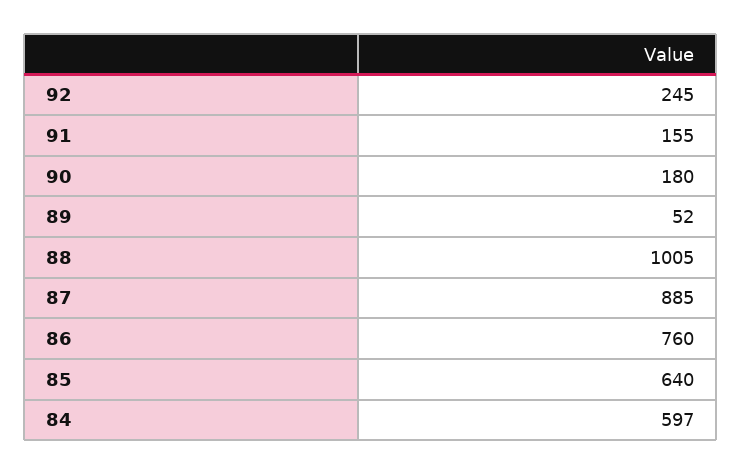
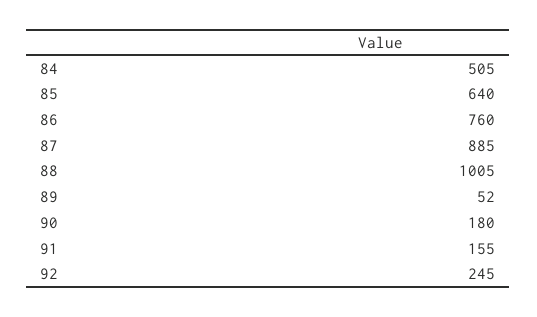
84: 597 -> 505

